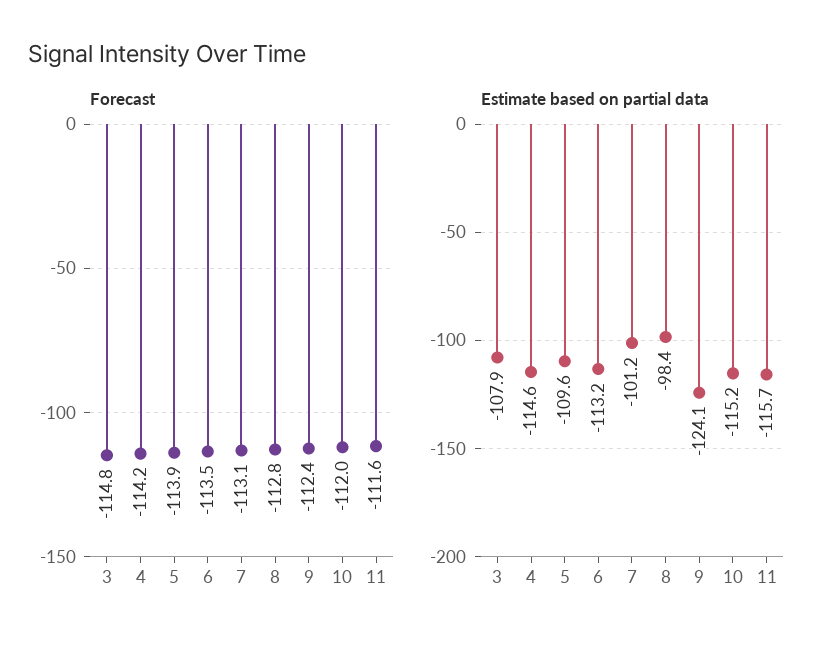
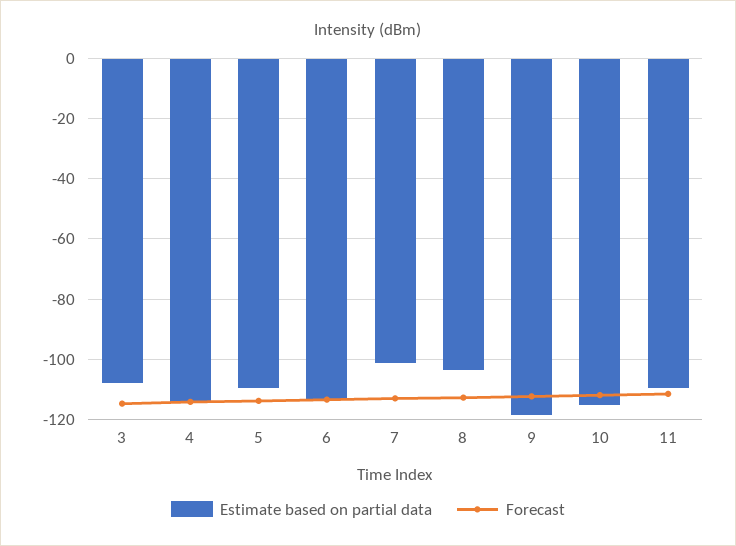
Estimate based on partial data, 8: -98.4 -> -104
Estimate based on partial data, 9: -124.1 -> -118
Estimate based on partial data, 11: -115.7 -> -110

